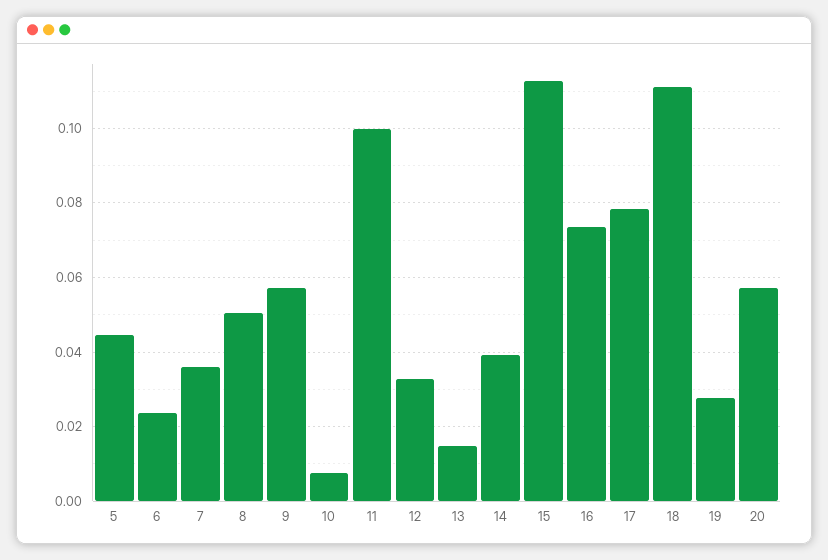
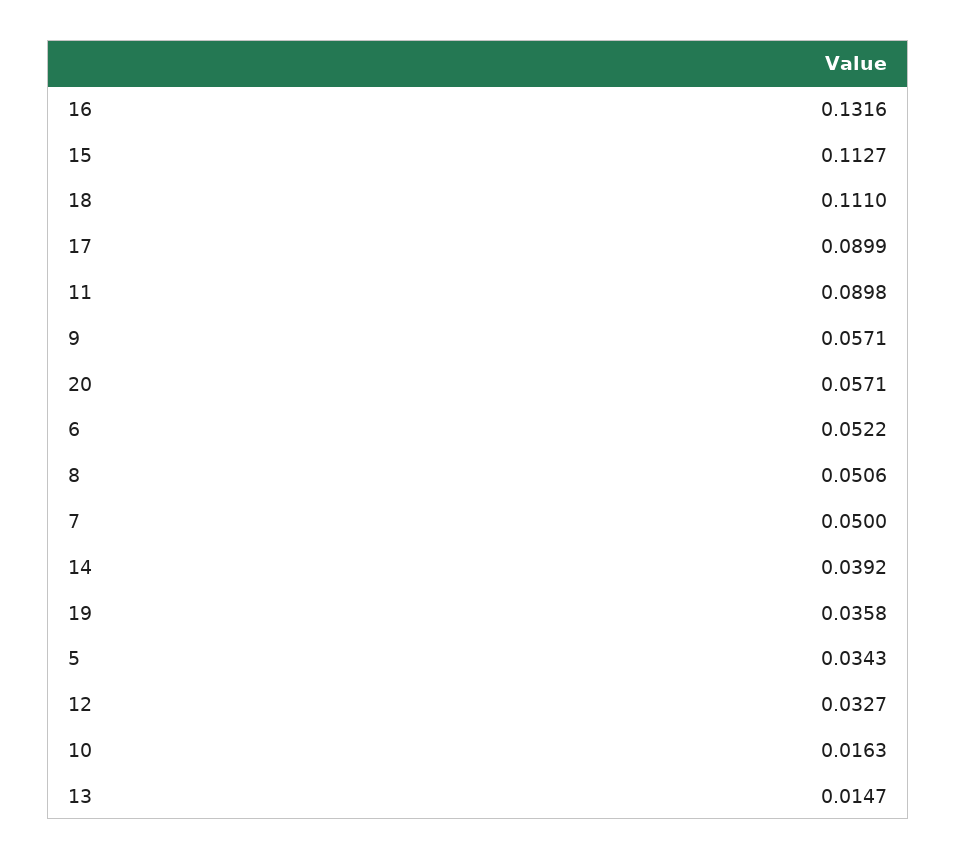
5: 0.044 -> 0.0343
6: 0.024 -> 0.0522
7: 0.036 -> 0.05
10: 0.008 -> 0.0163
11: 0.1 -> 0.0898
16: 0.074 -> 0.1316
17: 0.078 -> 0.0899
19: 0.028 -> 0.0358

